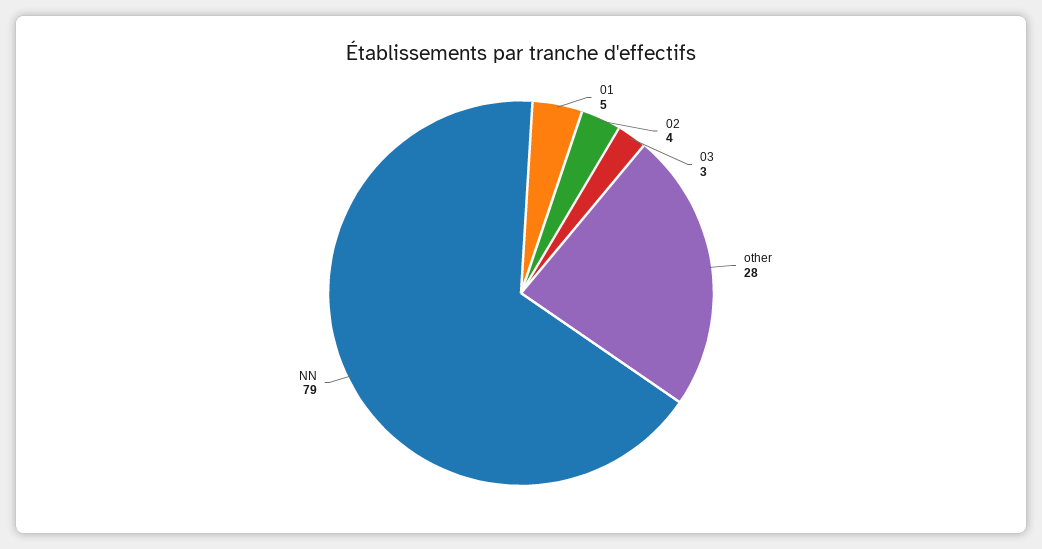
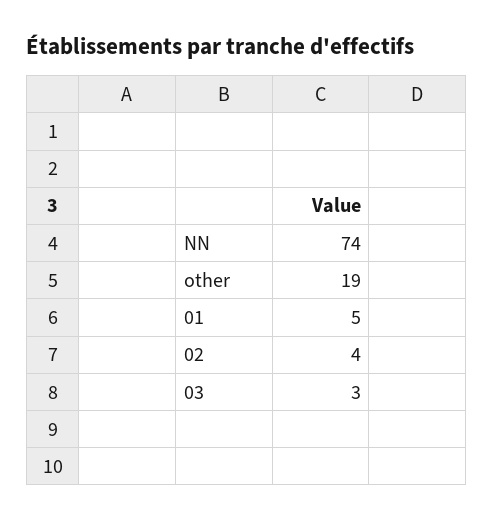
other: 28 -> 19
NN: 79 -> 74

